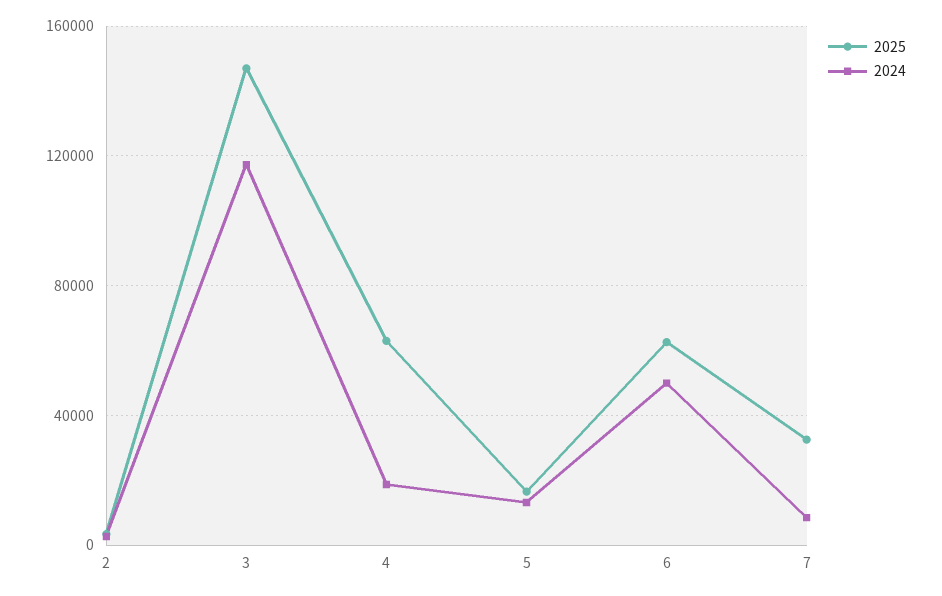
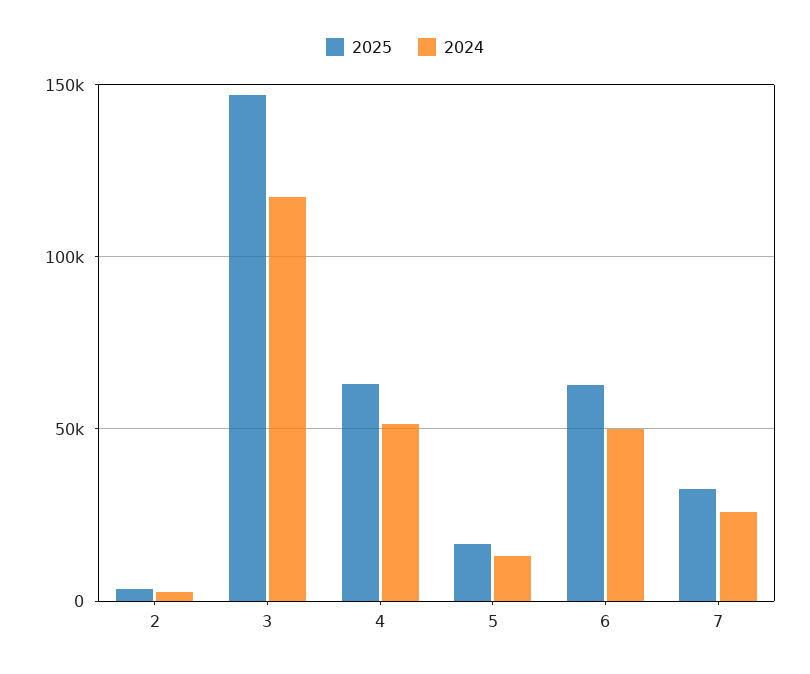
2024, 4: 20000 -> 50000
2024, 7: 10000 -> 25000

